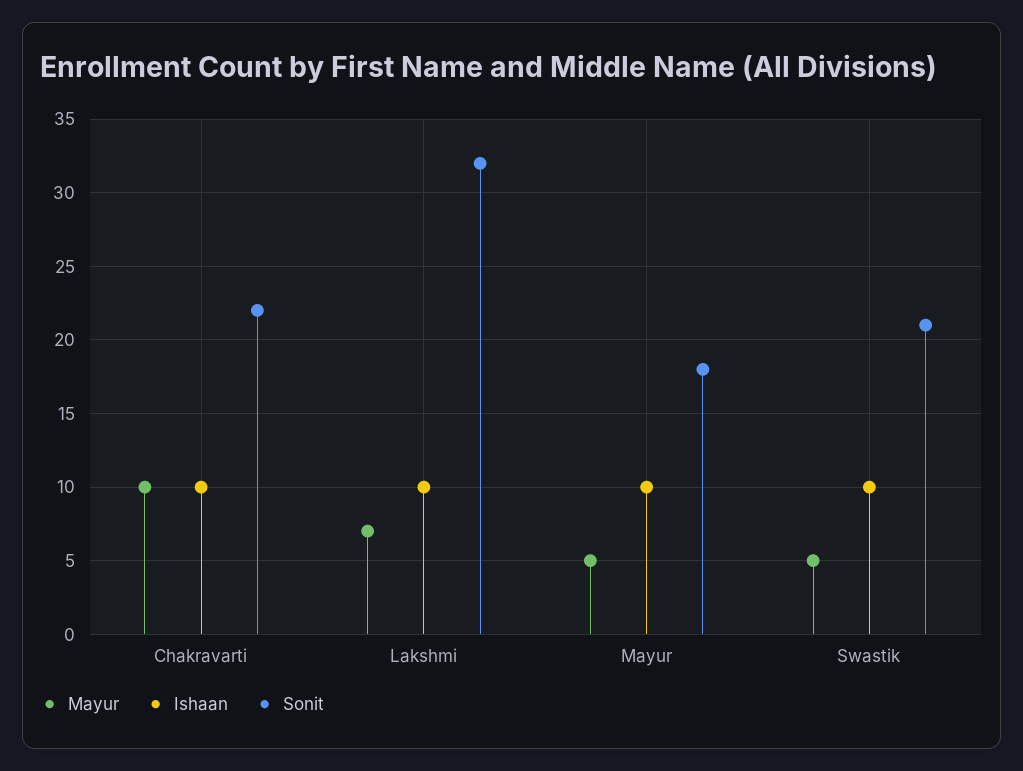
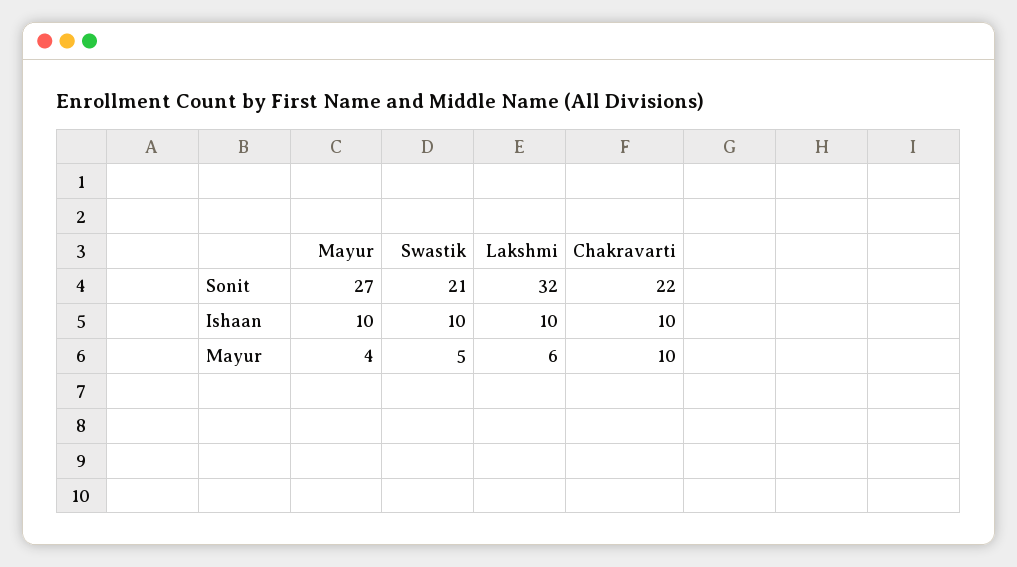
Mayur, Lakshmi: 7 -> 6
Mayur, Mayur: 5 -> 4
Sonit, Mayur: 18 -> 27

